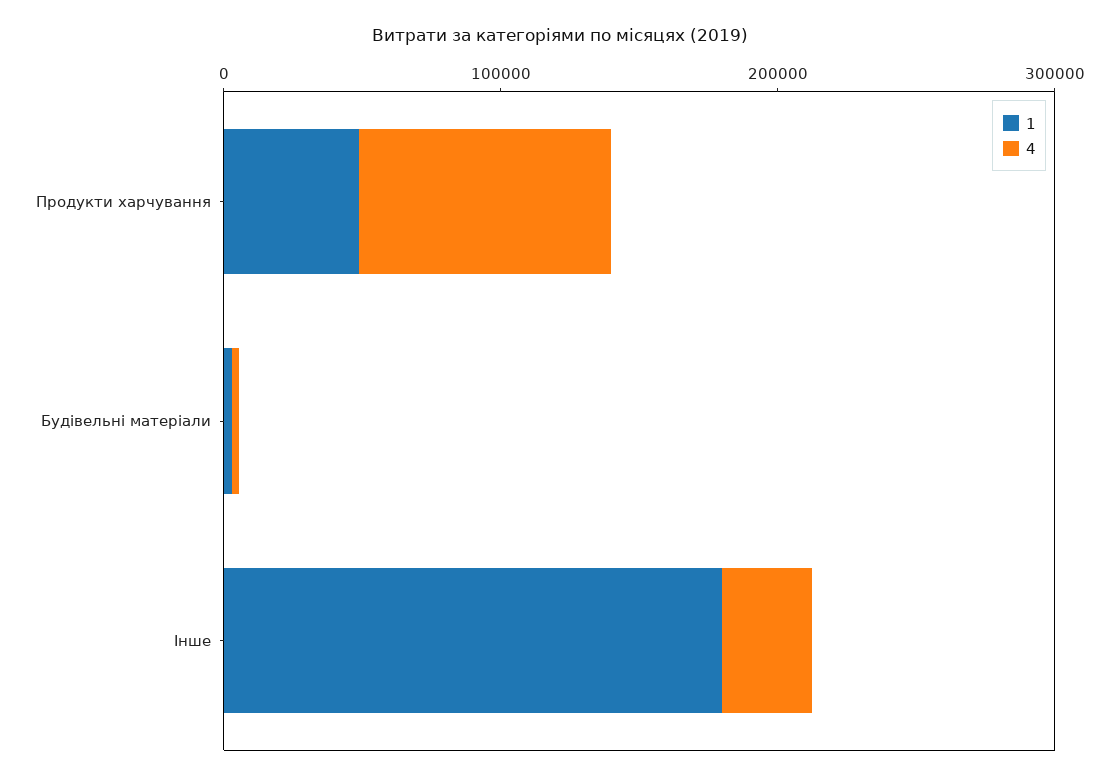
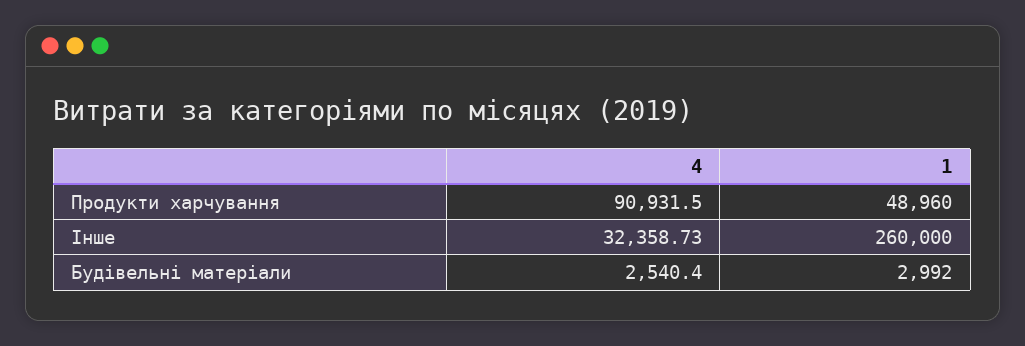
1, Інше: 180000 -> 260000

